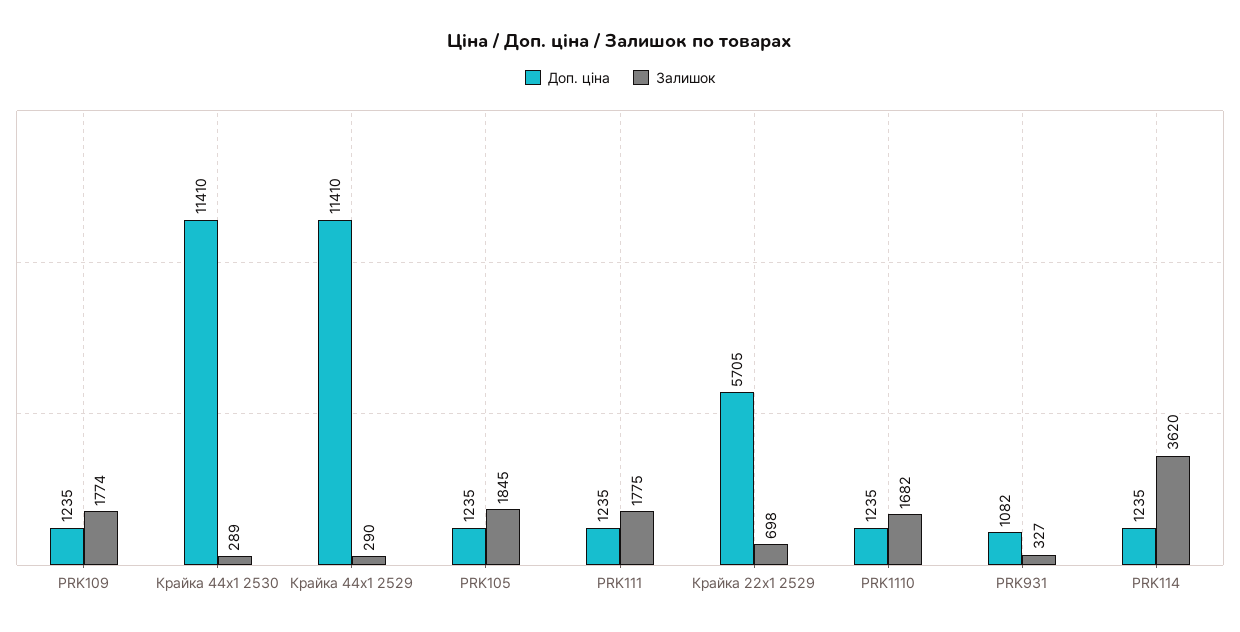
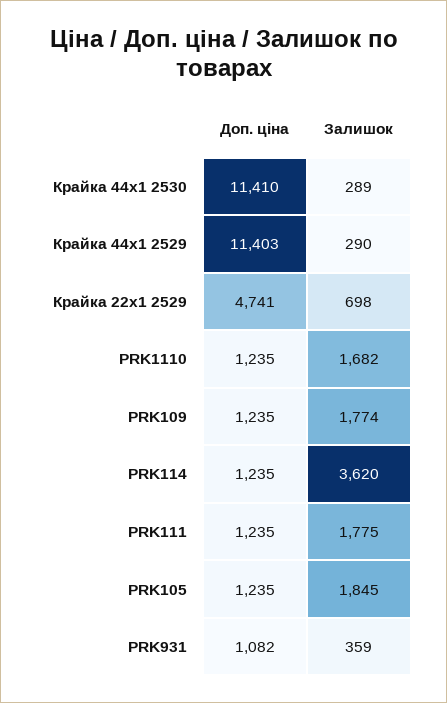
Доп. ціна, Крайка 44x1 2529: 11410 -> 11403
Доп. ціна, Крайка 22x1 2529: 5705 -> 4741
Залишок, PRK931: 327 -> 359

